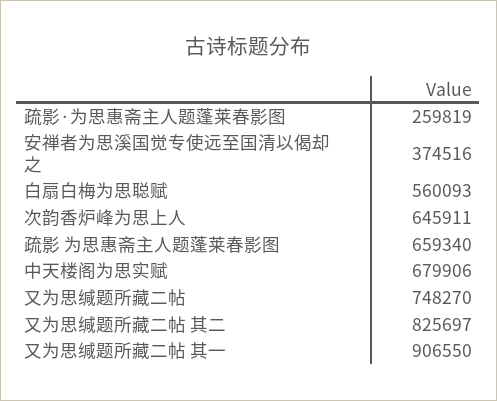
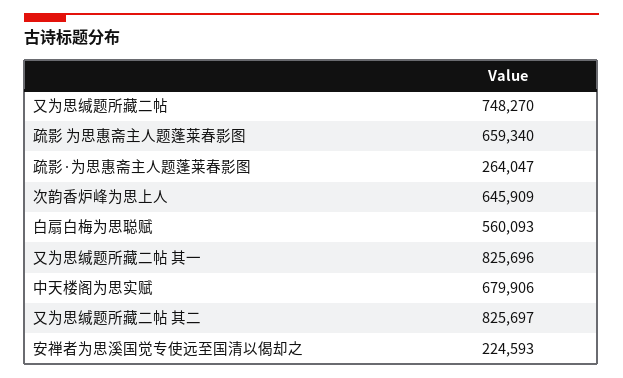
疏影·为思惠斋主人题蓬莱春影图: 259819 -> 264047
安禅者为思溪国觉专使远至国清以偈却之: 374516 -> 224593
次韵香炉峰为思上人: 645911 -> 645909
又为思缄题所藏二帖 其一: 906550 -> 825696

